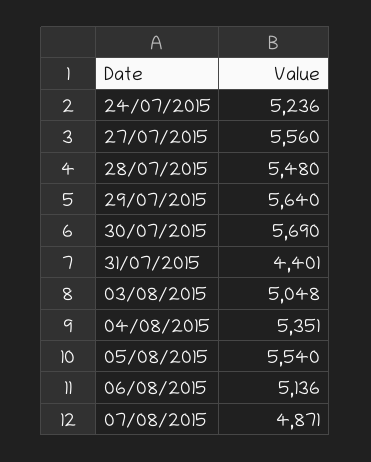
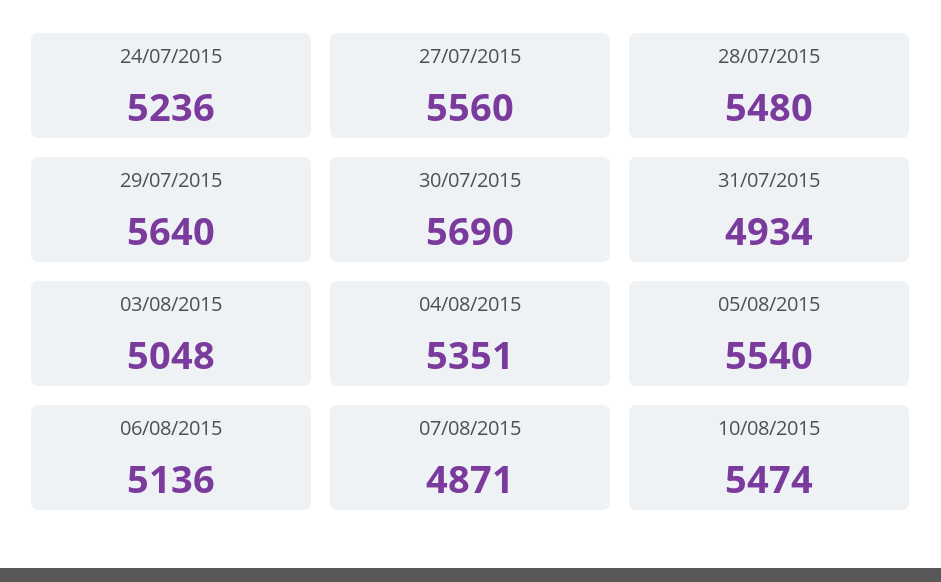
31/07/2015: 4401 -> 4934
10/08/2015: none -> 5474

